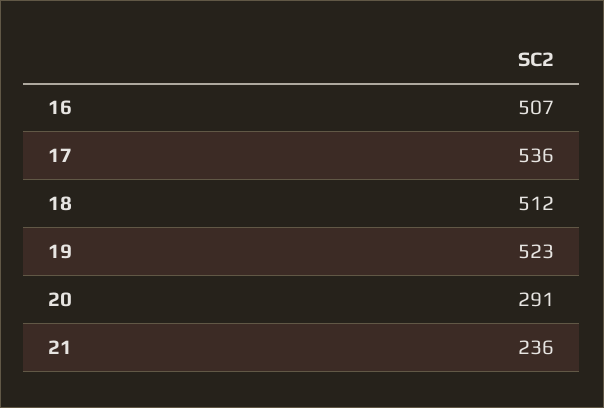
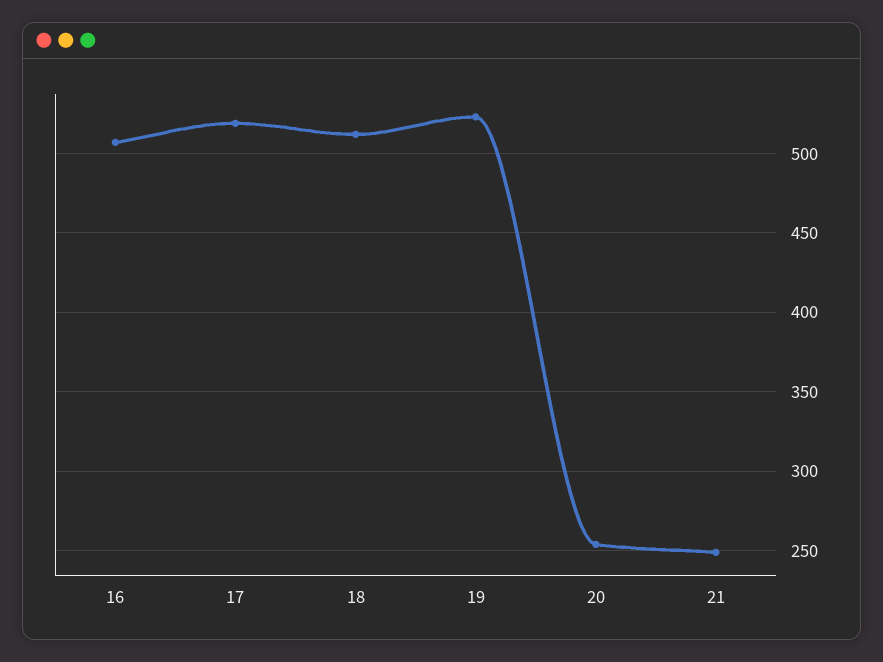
17: 536 -> 520
20: 291 -> 255
21: 236 -> 250

